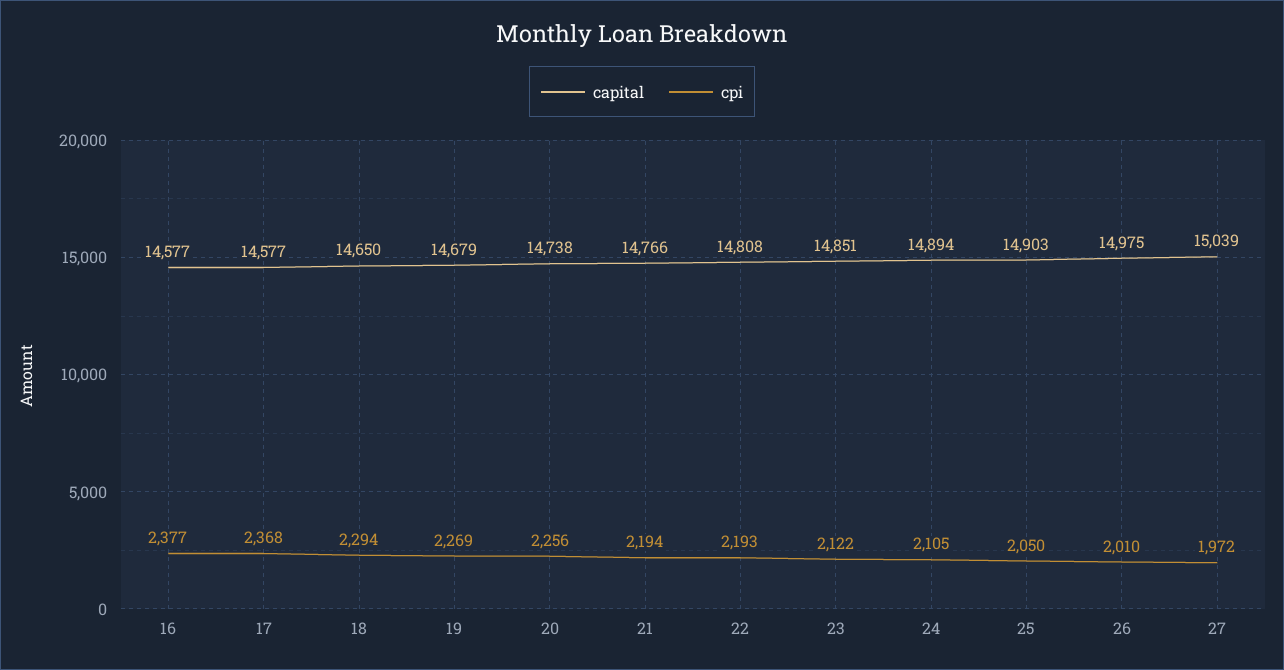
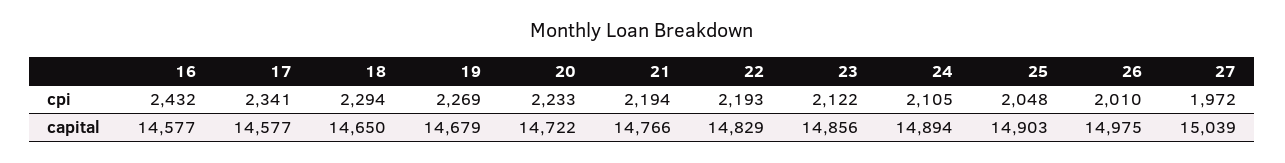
cpi, 16: 2377 -> 2432
cpi, 17: 2368 -> 2341
capital, 20: 14738 -> 14722
cpi, 20: 2256 -> 2233
capital, 22: 14808 -> 14829
capital, 23: 14851 -> 14856
cpi, 25: 2050 -> 2048

